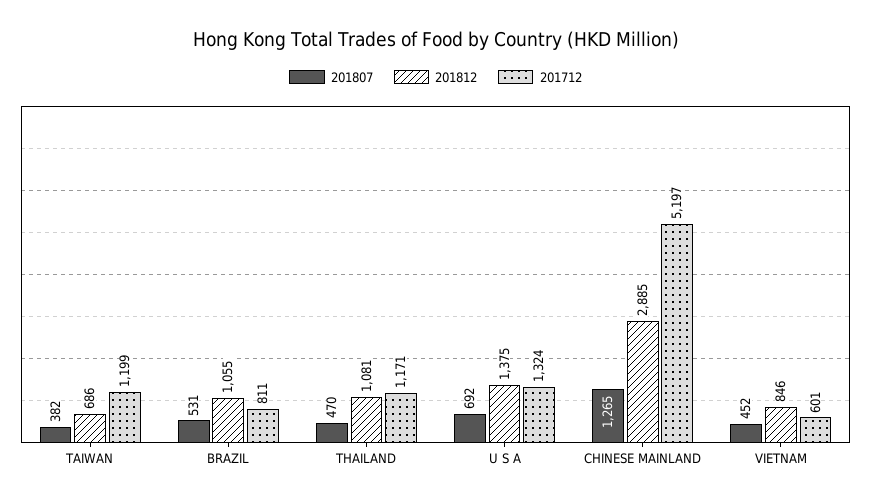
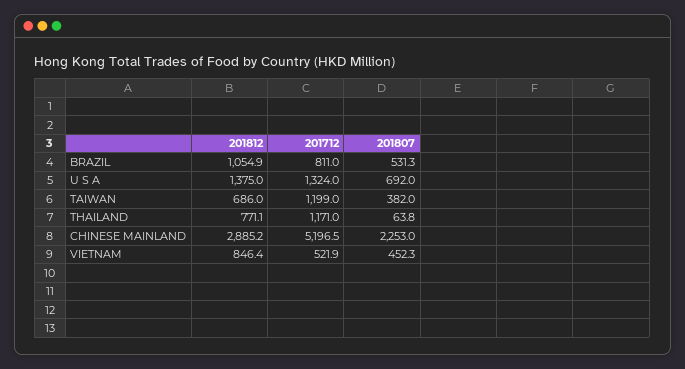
201807, THAILAND: 470 -> 63.8
201812, THAILAND: 1081 -> 771.1
201807, CHINESE MAINLAND: 1265 -> 2253
201712, VIETNAM: 601 -> 521.9

